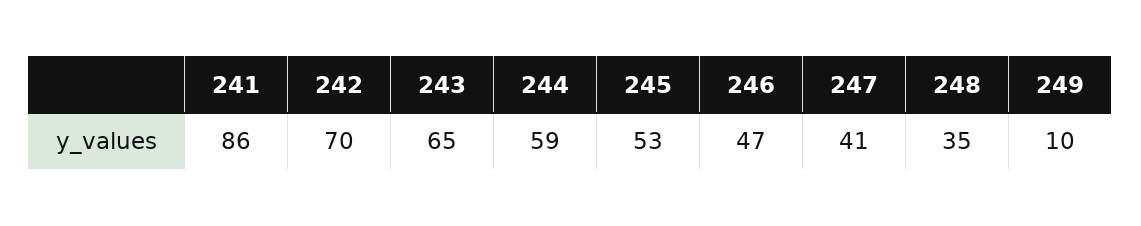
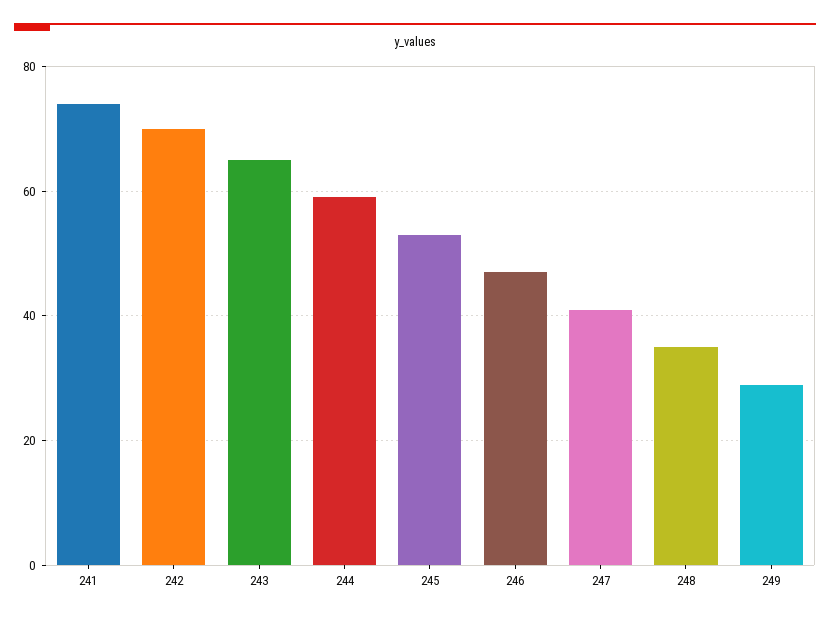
241: 86 -> 75
249: 10 -> 30

